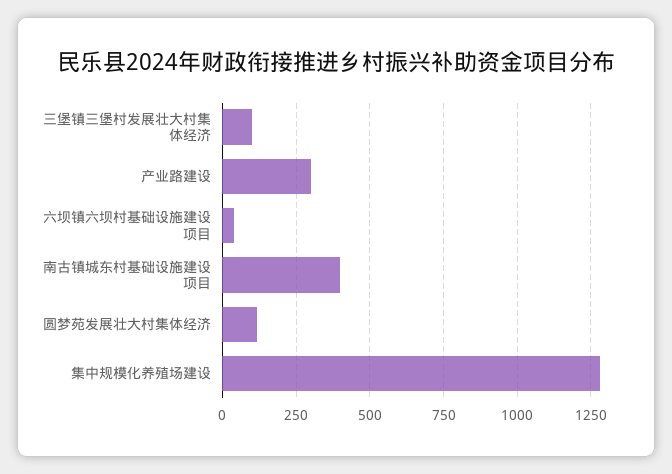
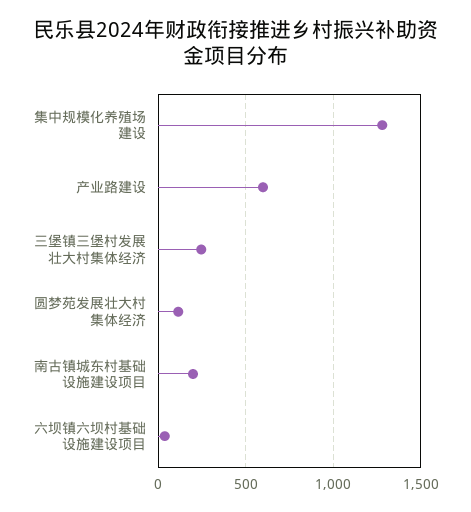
三堡镇三堡村发展壮大村集体经济: 100 -> 250
产业路建设: 300 -> 600
南古镇城东村基础设施建设项目: 400 -> 200

